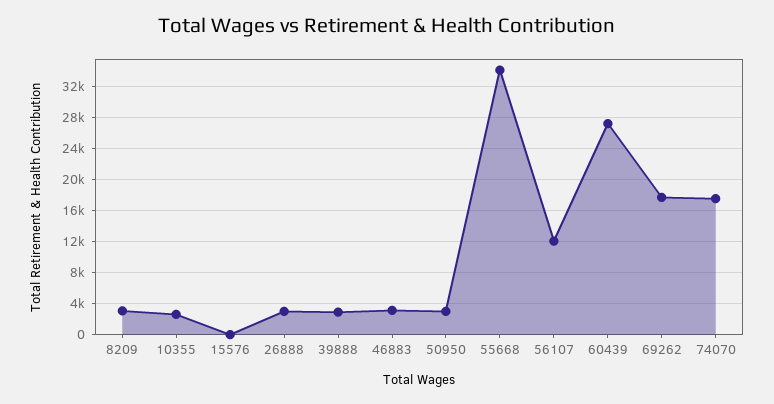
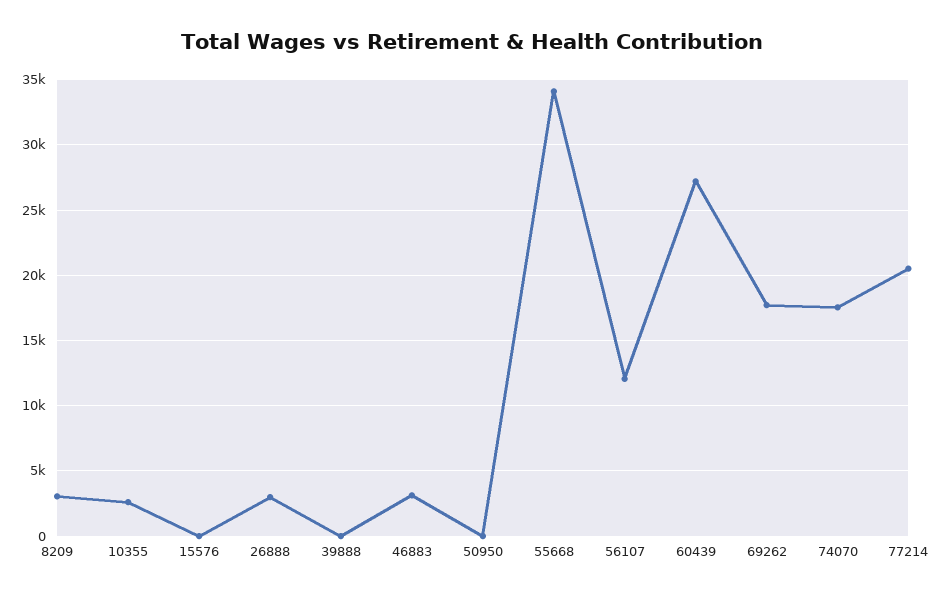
39888: 3000 -> 0
50950: 3000 -> 0
77214: none -> 20500

